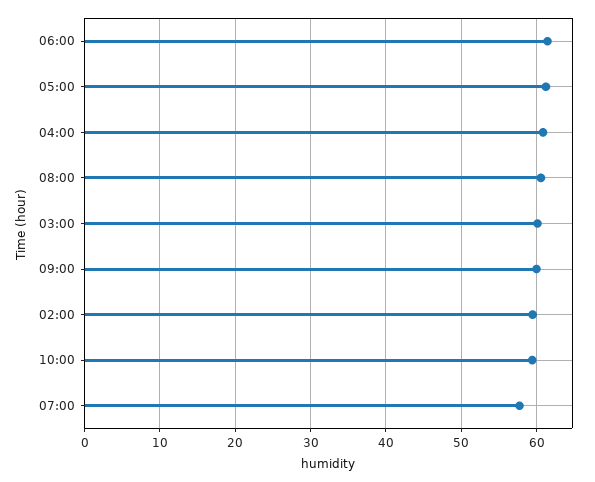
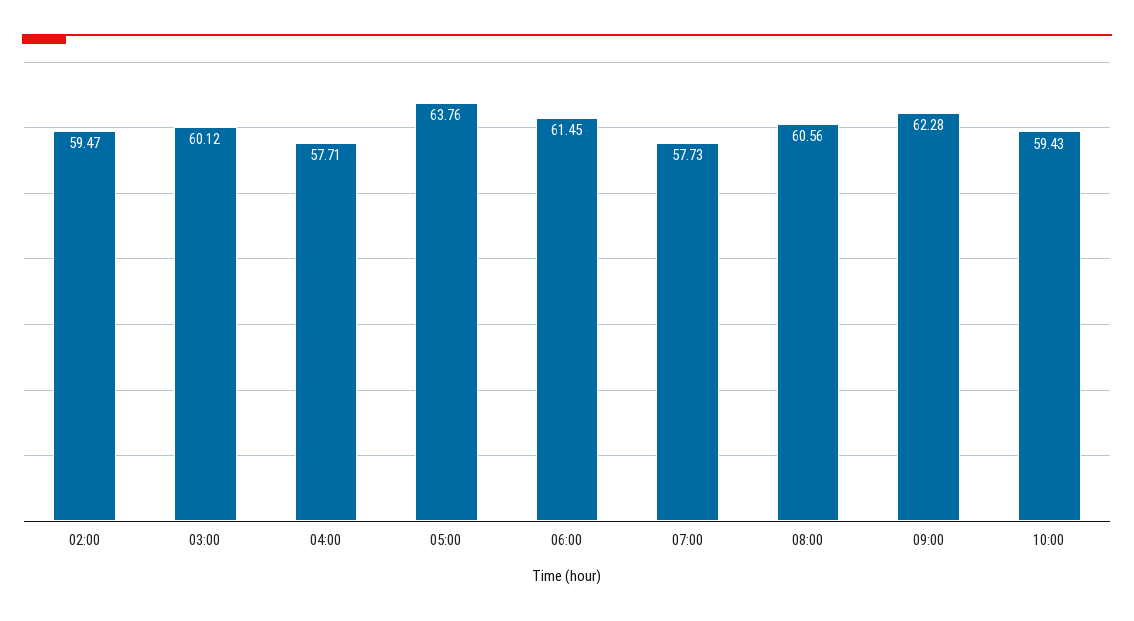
05:00: 61 -> 63.76
04:00: 61 -> 57.71
09:00: 60 -> 62.28

